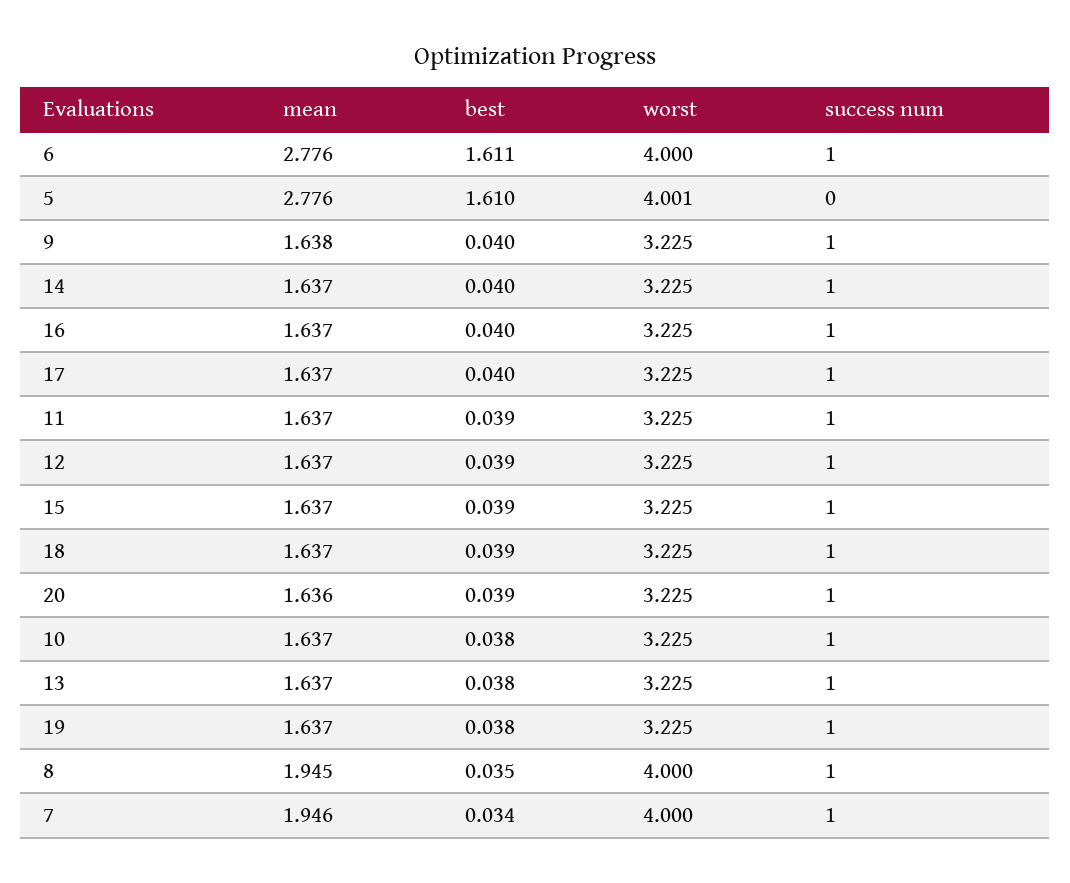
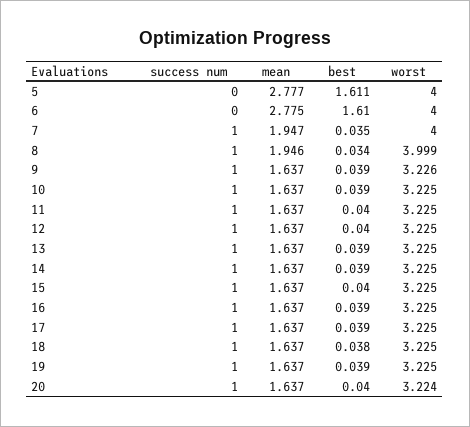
mean, 6: 2.776 -> 2.775
best, 6: 1.611 -> 1.61
success num, 6: 1 -> 0
mean, 5: 2.776 -> 2.777
best, 5: 1.61 -> 1.611
worst, 5: 4.001 -> 4
mean, 9: 1.638 -> 1.637
best, 9: 0.04 -> 0.039
worst, 9: 3.225 -> 3.226
best, 14: 0.04 -> 0.039
best, 16: 0.04 -> 0.039
best, 17: 0.04 -> 0.039
best, 11: 0.039 -> 0.04
best, 12: 0.039 -> 0.04
best, 15: 0.039 -> 0.04
best, 18: 0.039 -> 0.038
mean, 20: 1.636 -> 1.637
best, 20: 0.039 -> 0.04
worst, 20: 3.225 -> 3.224
best, 10: 0.038 -> 0.039
best, 13: 0.038 -> 0.039
best, 19: 0.038 -> 0.039
mean, 8: 1.945 -> 1.946
best, 8: 0.035 -> 0.034
worst, 8: 4 -> 3.999
mean, 7: 1.946 -> 1.947
best, 7: 0.034 -> 0.035

